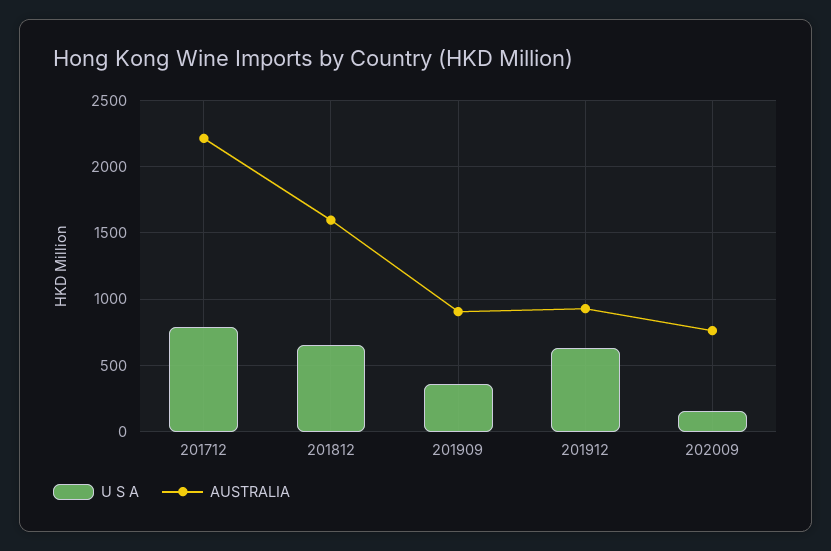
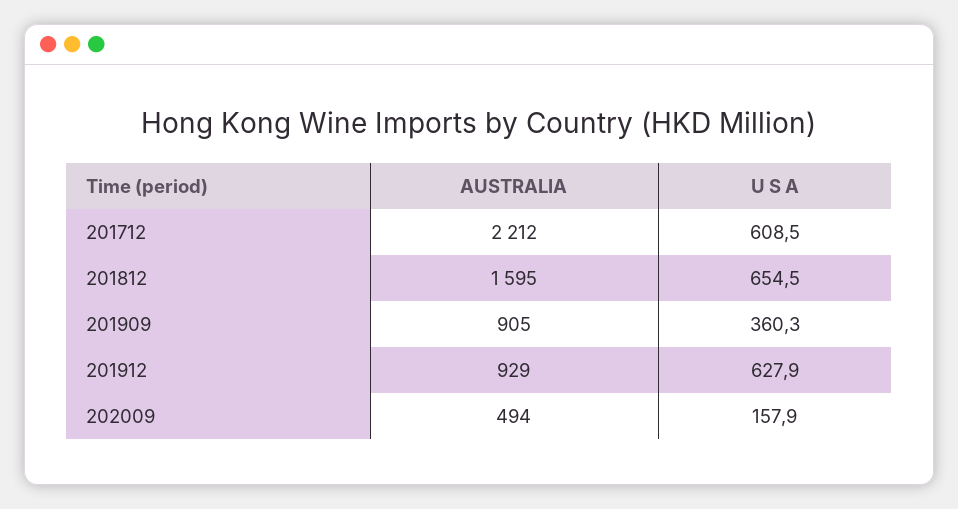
U S A, 201712: 800 -> 608.5
AUSTRALIA, 202009: 750 -> 494

